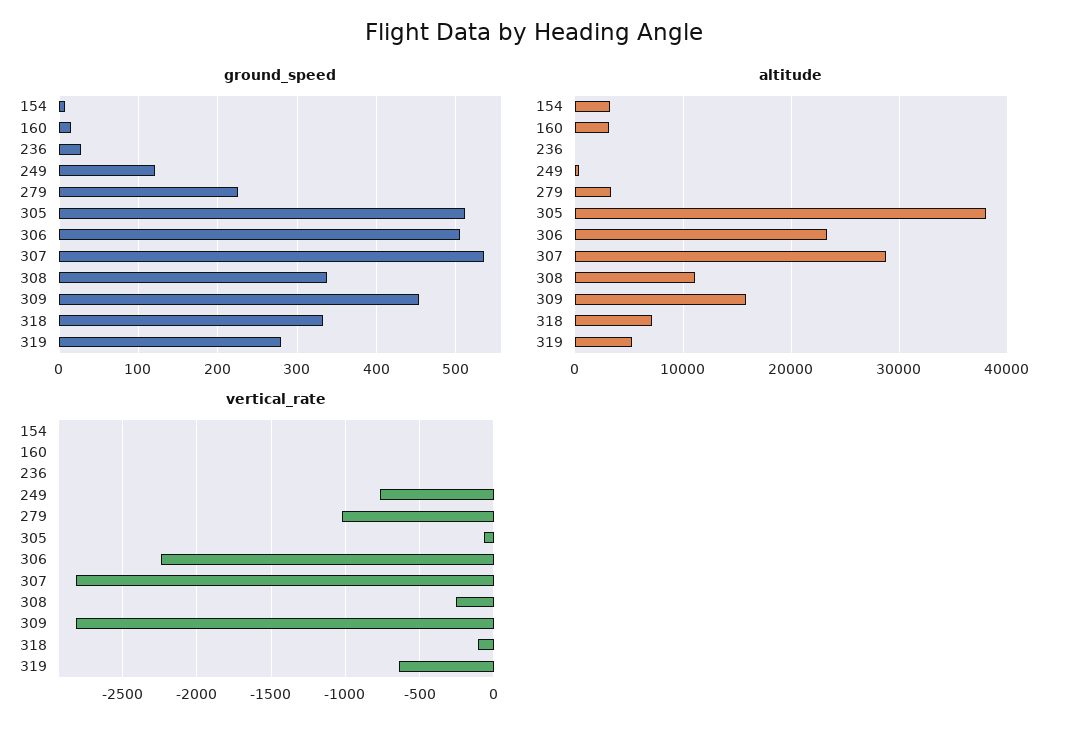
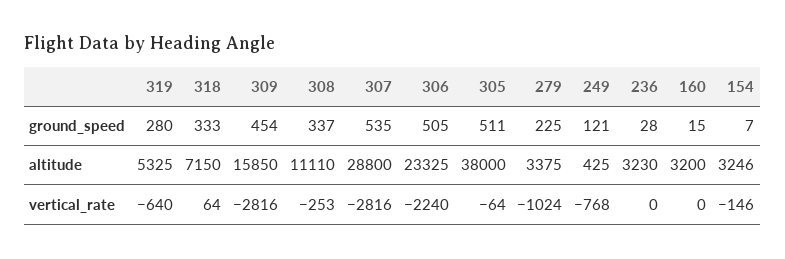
altitude, 236: 0 -> 3230
vertical_rate, 154: 0 -> -146
vertical_rate, 318: -100 -> 64

